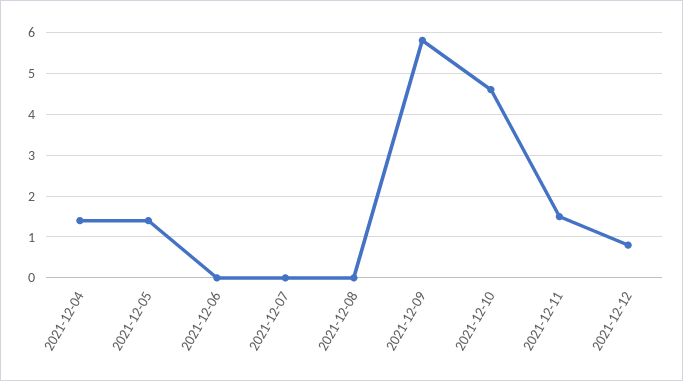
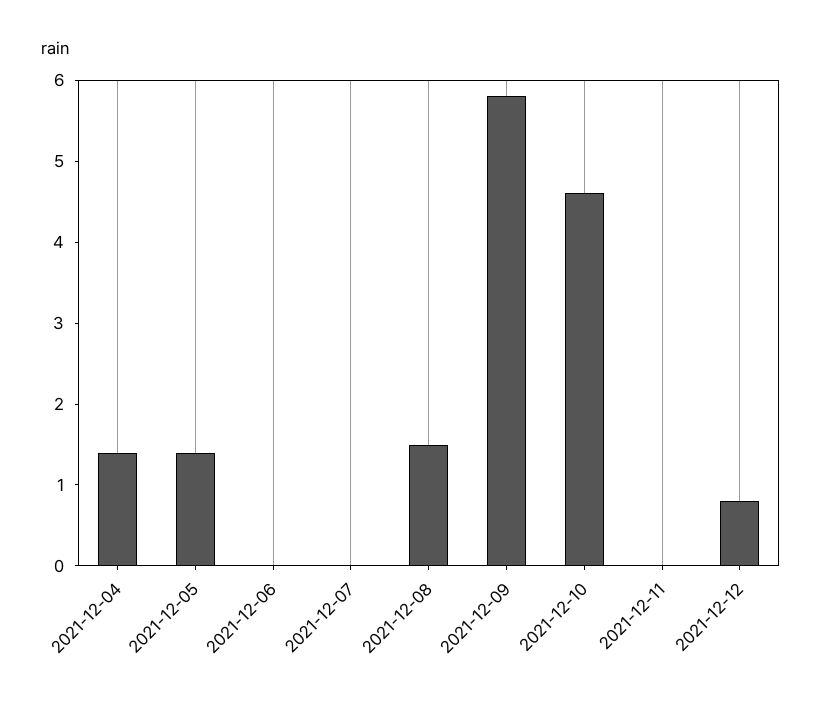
2021-12-08: 0 -> 1.5
2021-12-11: 1.5 -> 0

